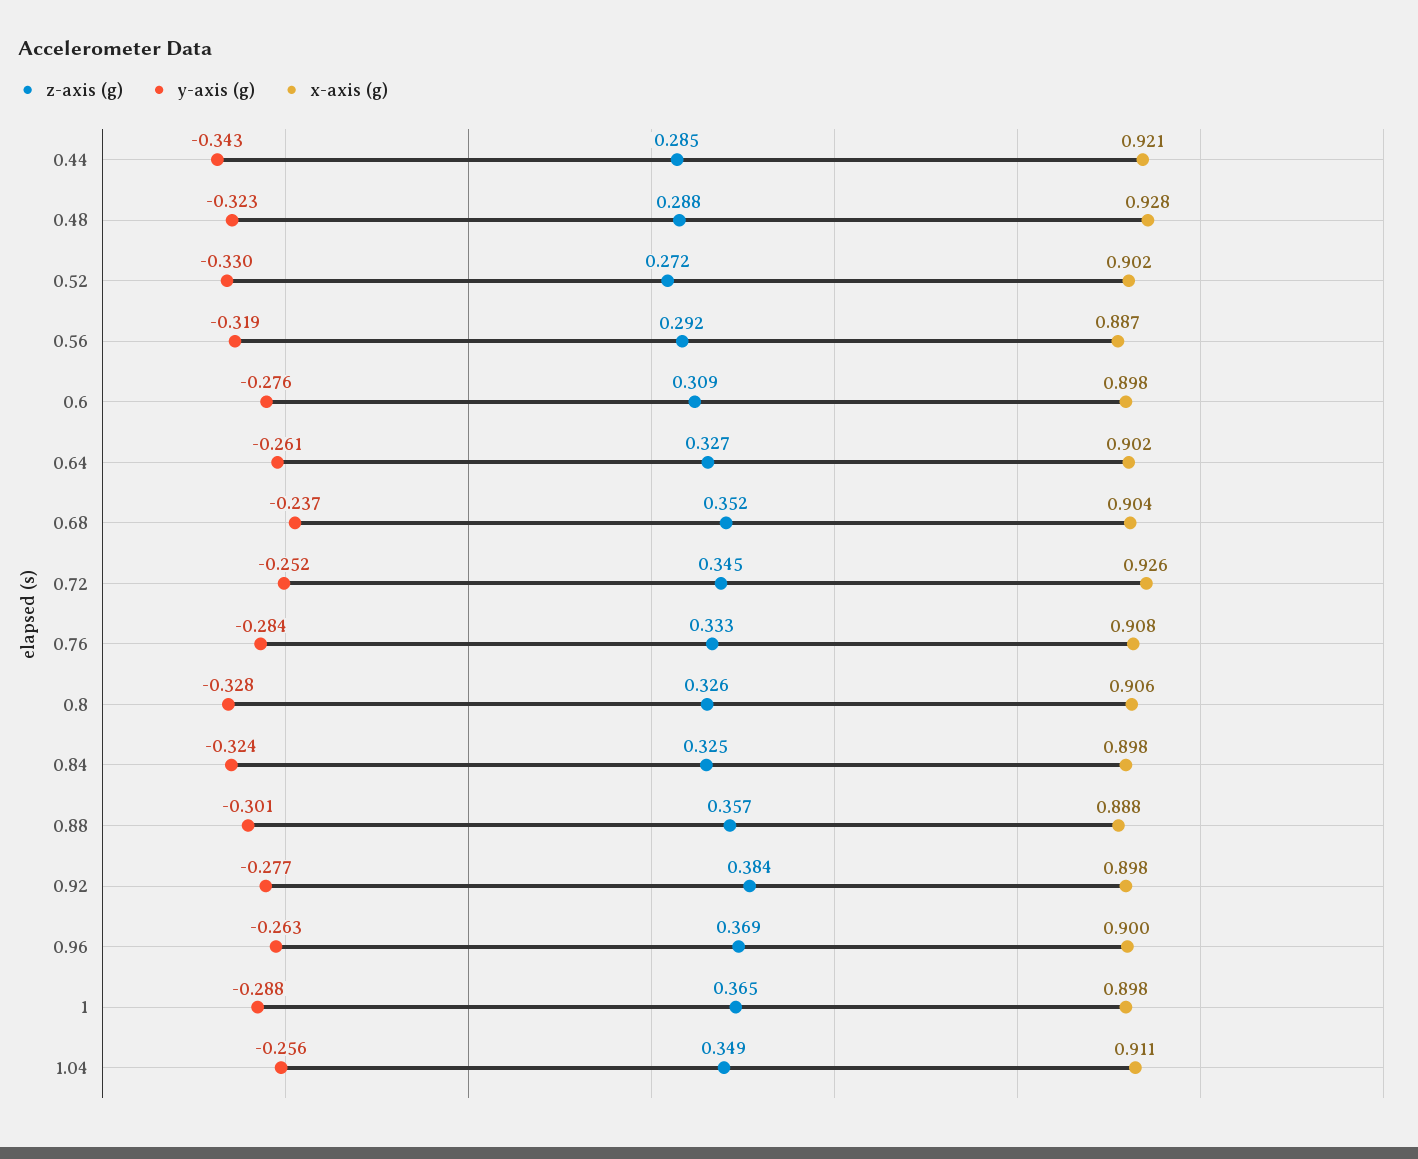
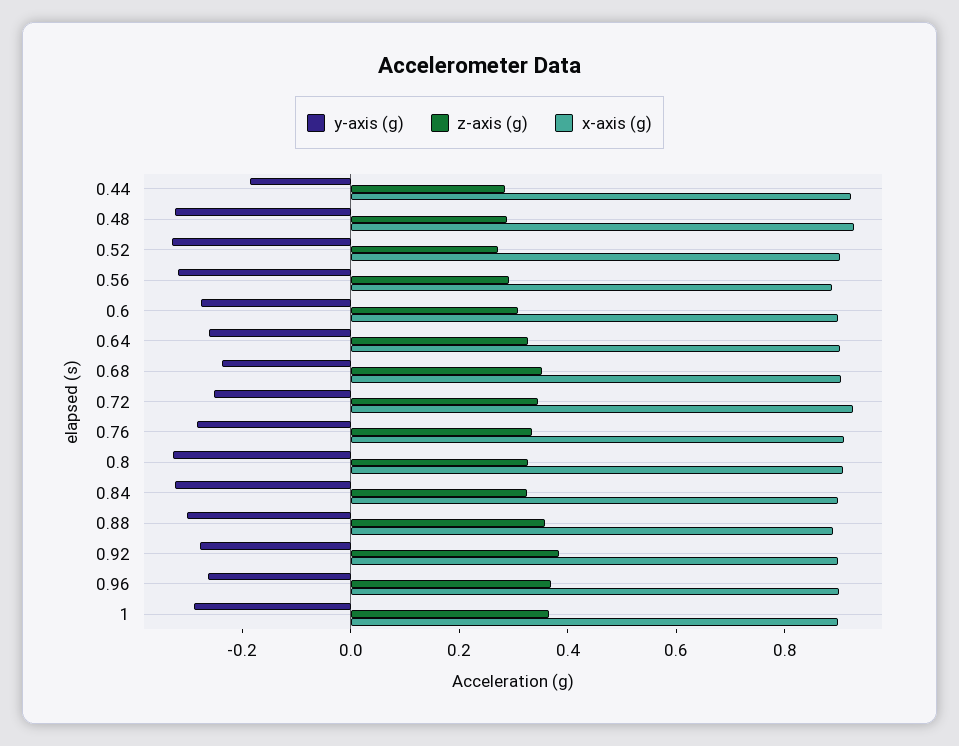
y-axis (g), 0.44: -0.343 -> -0.2
z-axis (g), 1.04: 0.349 -> none
y-axis (g), 1.04: -0.256 -> none
x-axis (g), 1.04: 0.911 -> none

